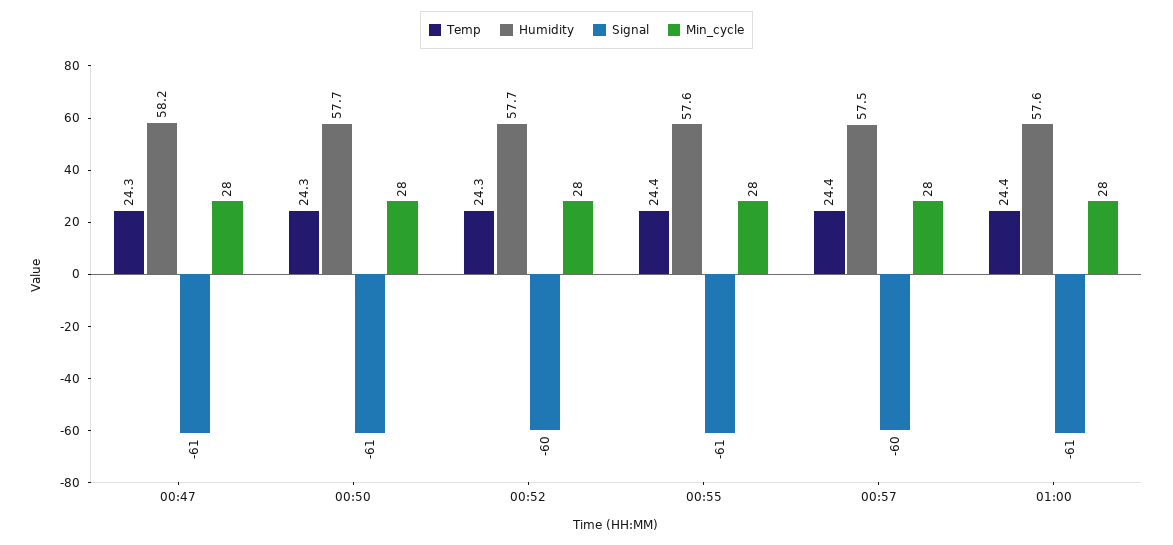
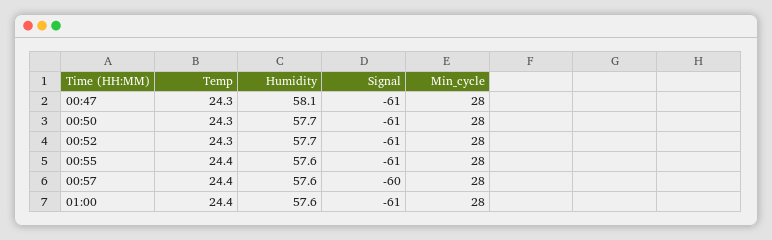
Humidity, 00:47: 58.2 -> 58.1
Signal, 00:52: -60 -> -61
Humidity, 00:57: 57.5 -> 57.6

